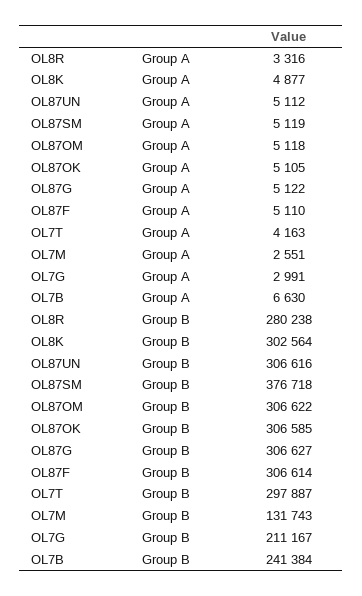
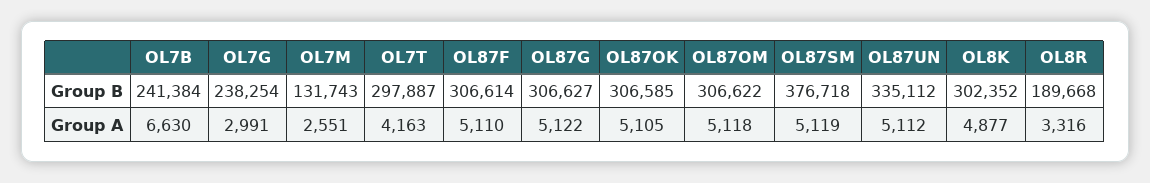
OL8R, Group B: 280238 -> 189668
OL8K, Group B: 302564 -> 302352
OL87UN, Group B: 306616 -> 335112
OL7G, Group B: 211167 -> 238254

